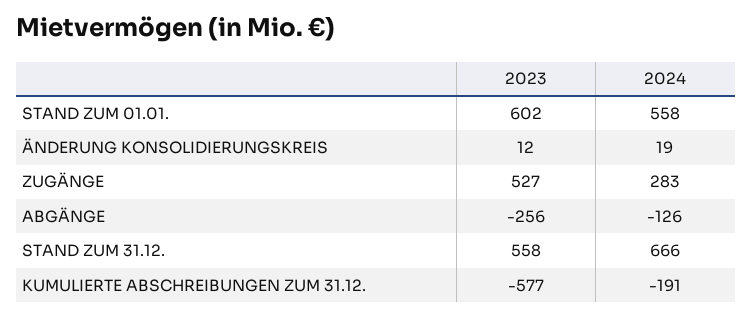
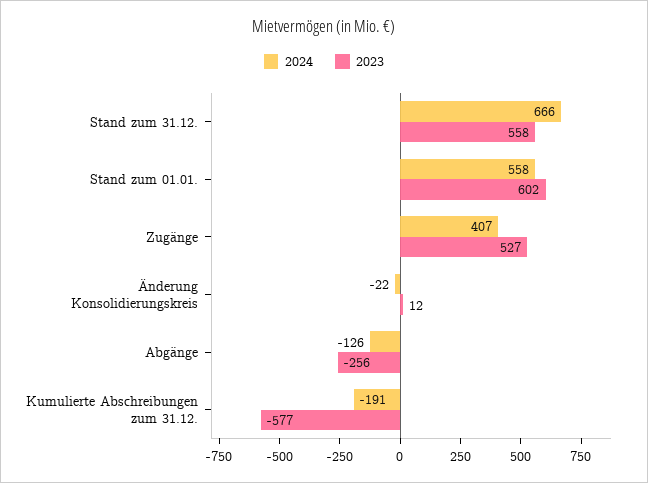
2024, ÄNDERUNG KONSOLIDIERUNGSKREIS: 19 -> -22
2024, ZUGÄNGE: 283 -> 407

